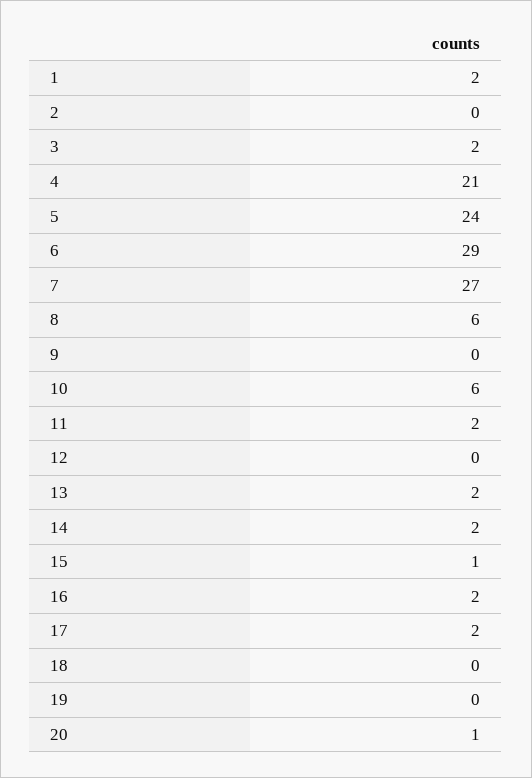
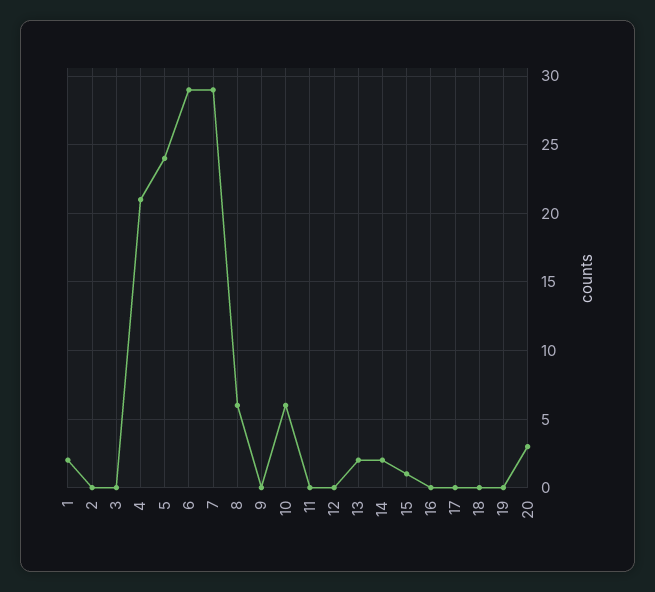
3: 2 -> 0
7: 27 -> 29
11: 2 -> 0
16: 2 -> 0
17: 2 -> 0
20: 1 -> 3

